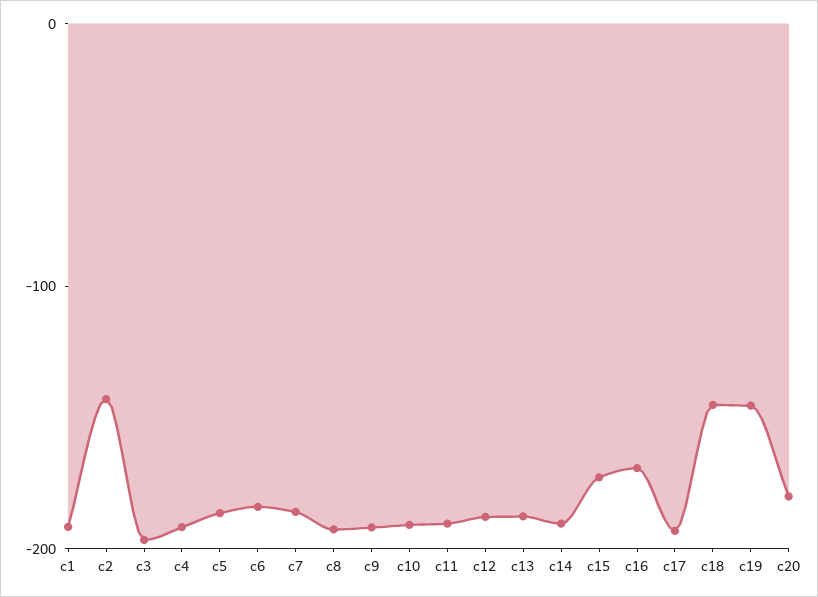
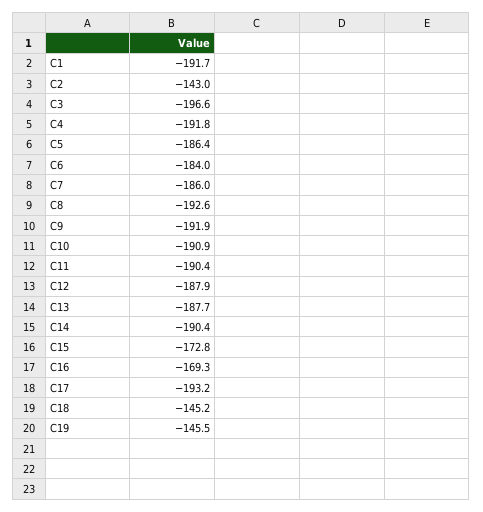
c20: -180 -> none

